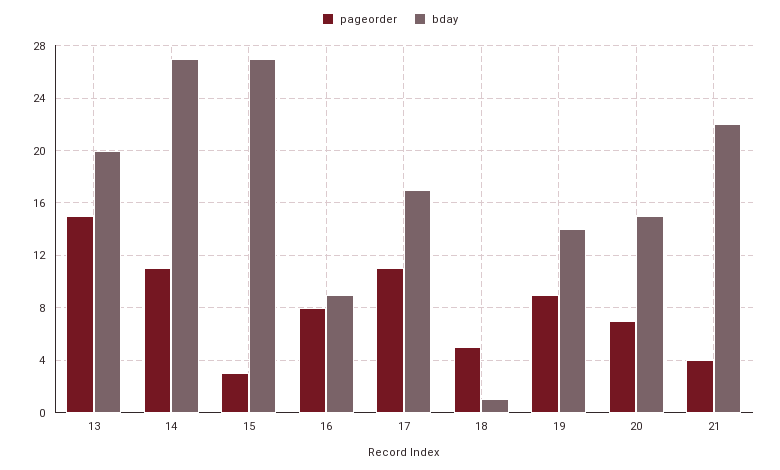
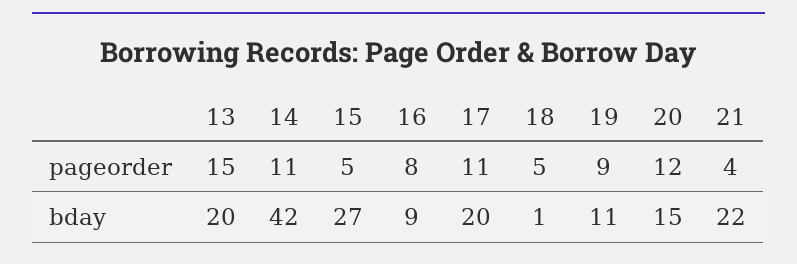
bday, 14: 27 -> 42
pageorder, 15: 3 -> 5
bday, 17: 17 -> 20
bday, 19: 14 -> 11
pageorder, 20: 7 -> 12

